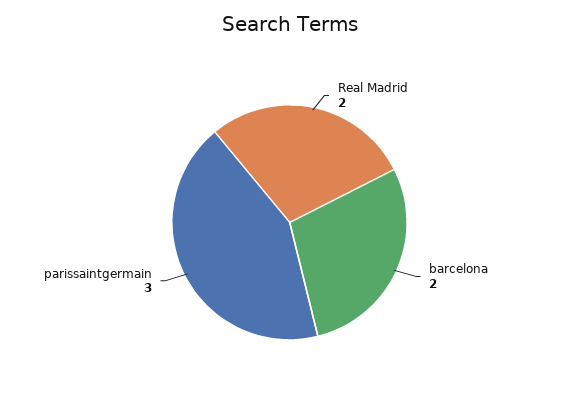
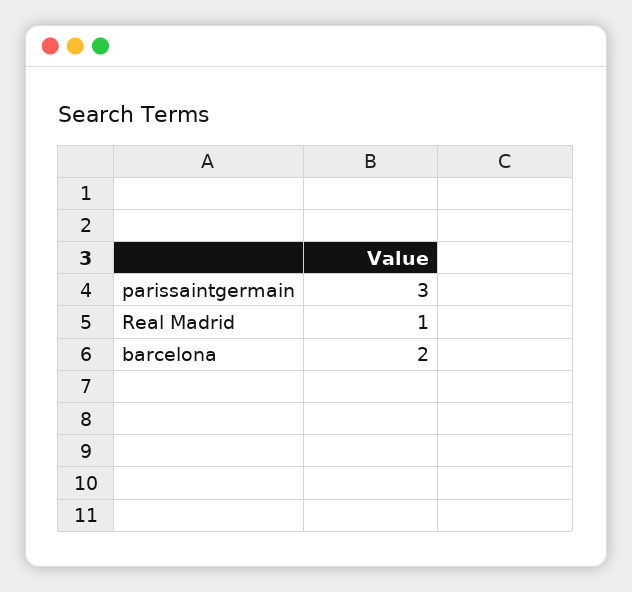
Real Madrid: 2 -> 1

